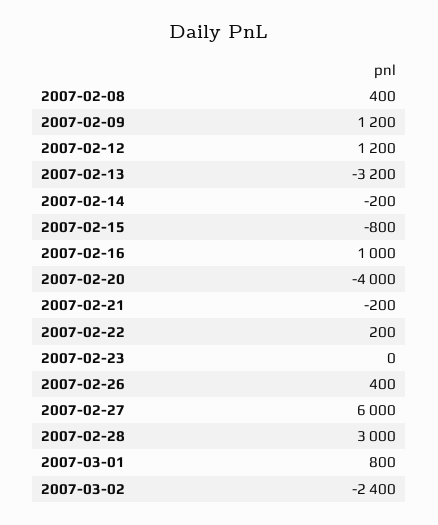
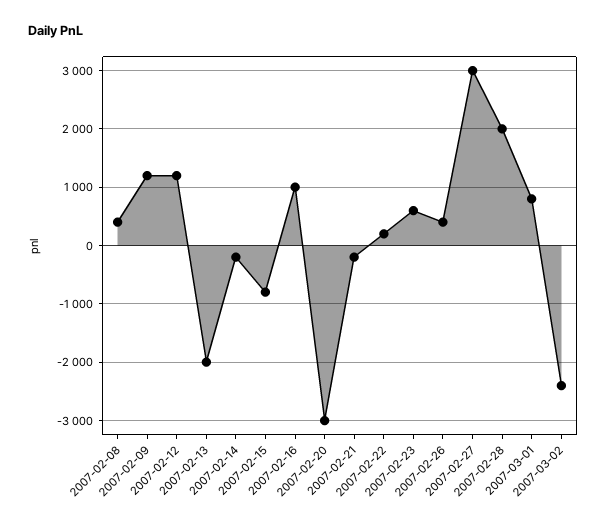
2007-02-13: -3200 -> -2000
2007-02-20: -4000 -> -3000
2007-02-23: 0 -> 600
2007-02-27: 6000 -> 3000
2007-02-28: 3000 -> 2000

